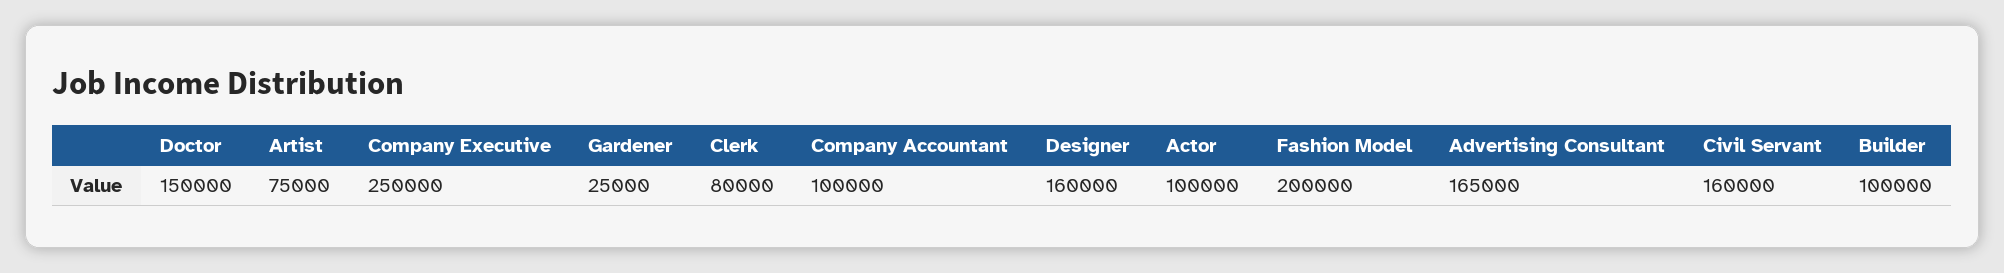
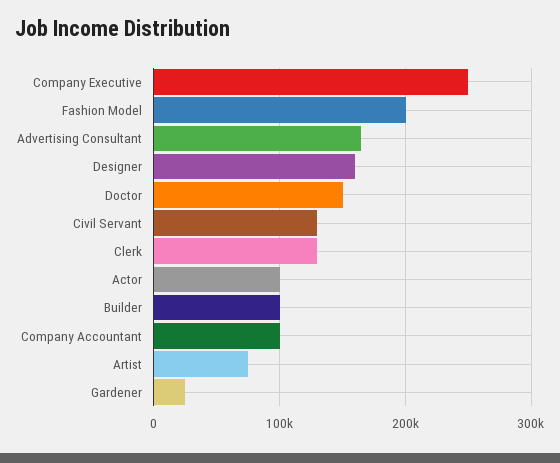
Clerk: 80000 -> 130000
Civil Servant: 160000 -> 130000

